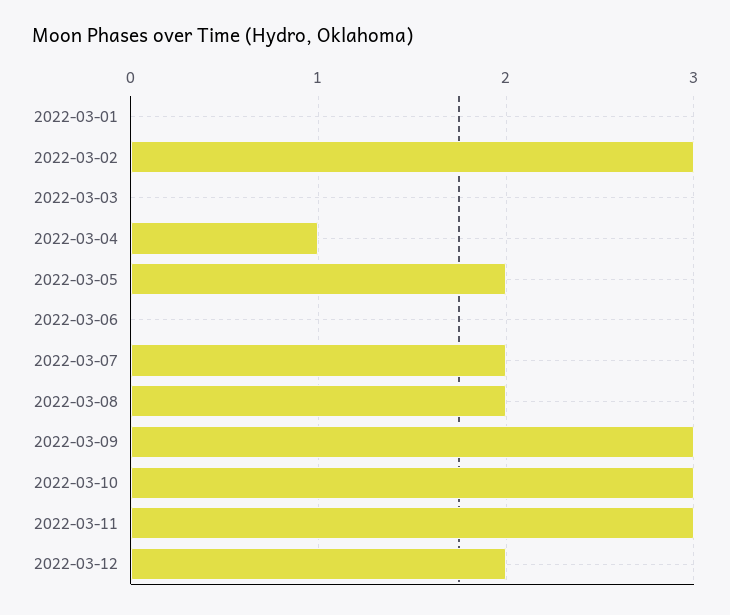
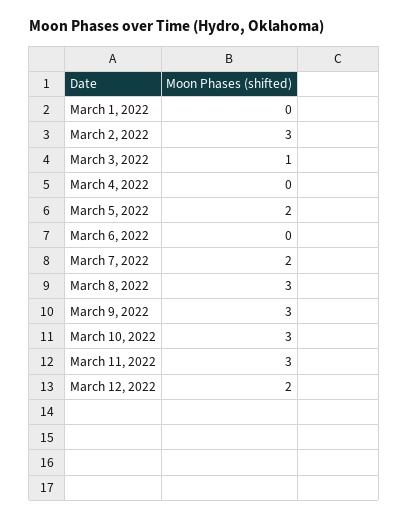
2022-03-03: 0 -> 1
2022-03-04: 1 -> 0
2022-03-08: 2 -> 3

